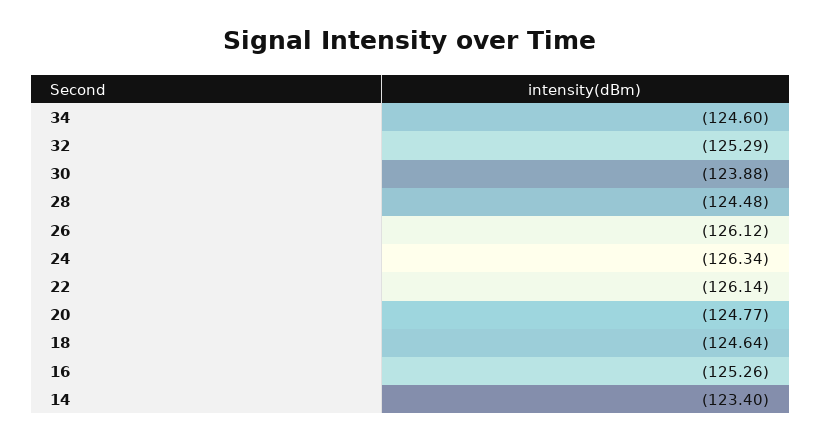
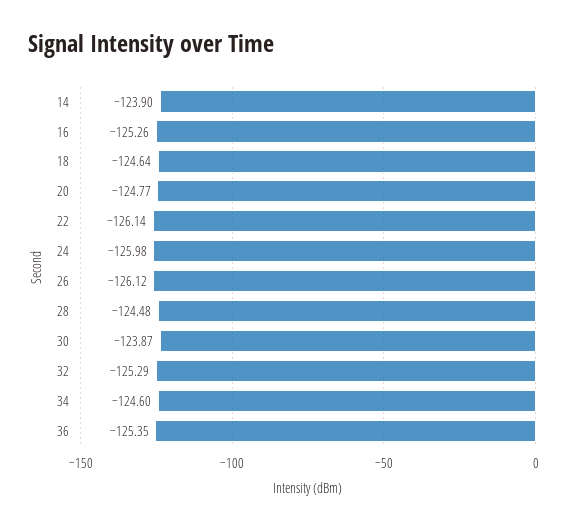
30: -123.88 -> -123.87
24: -126.34 -> -125.98
14: -123.4 -> -123.9
36: none -> -125.35

